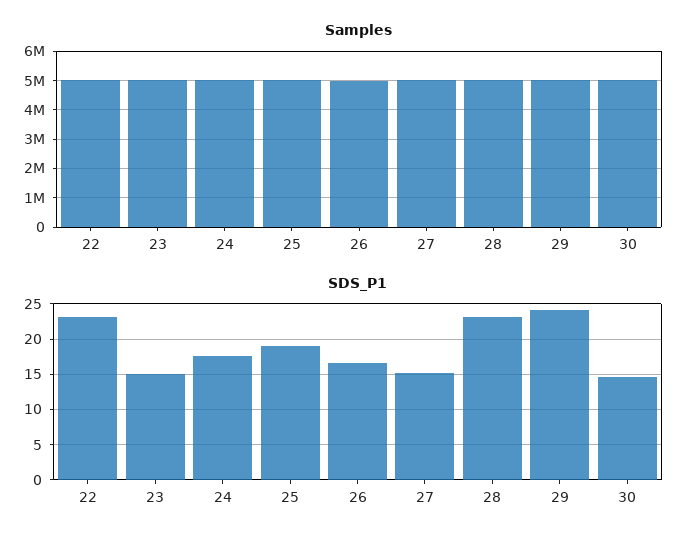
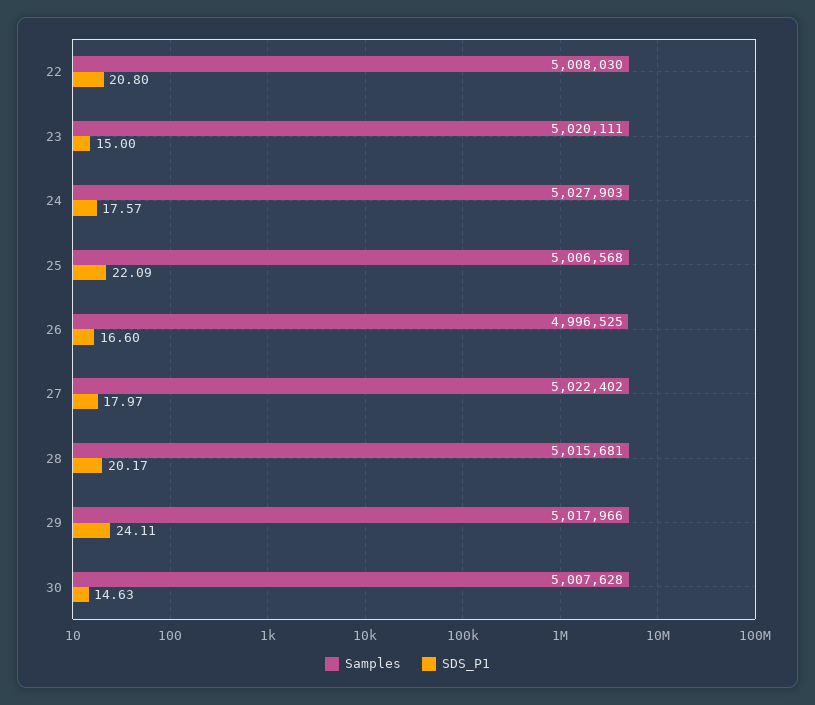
SDS_P1, 22: 23 -> 20.8
SDS_P1, 25: 19 -> 22.09
SDS_P1, 27: 15 -> 17.97
SDS_P1, 28: 23 -> 20.17

